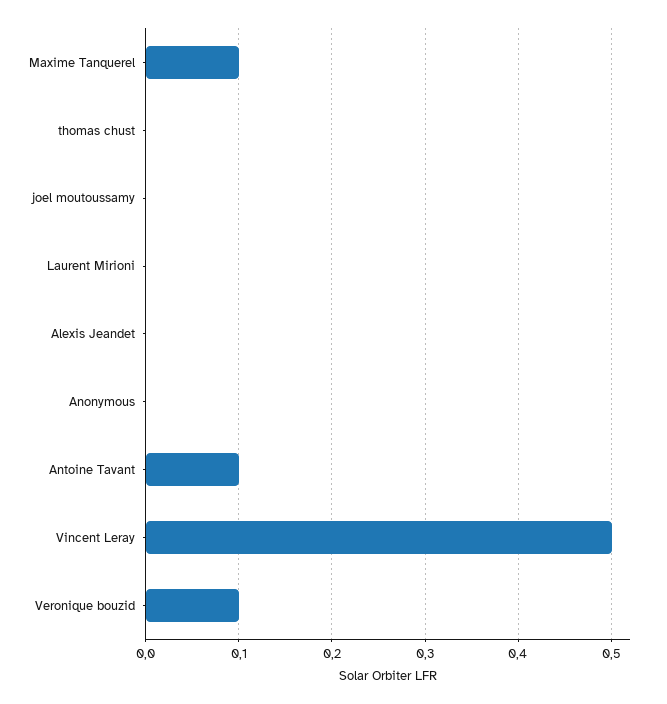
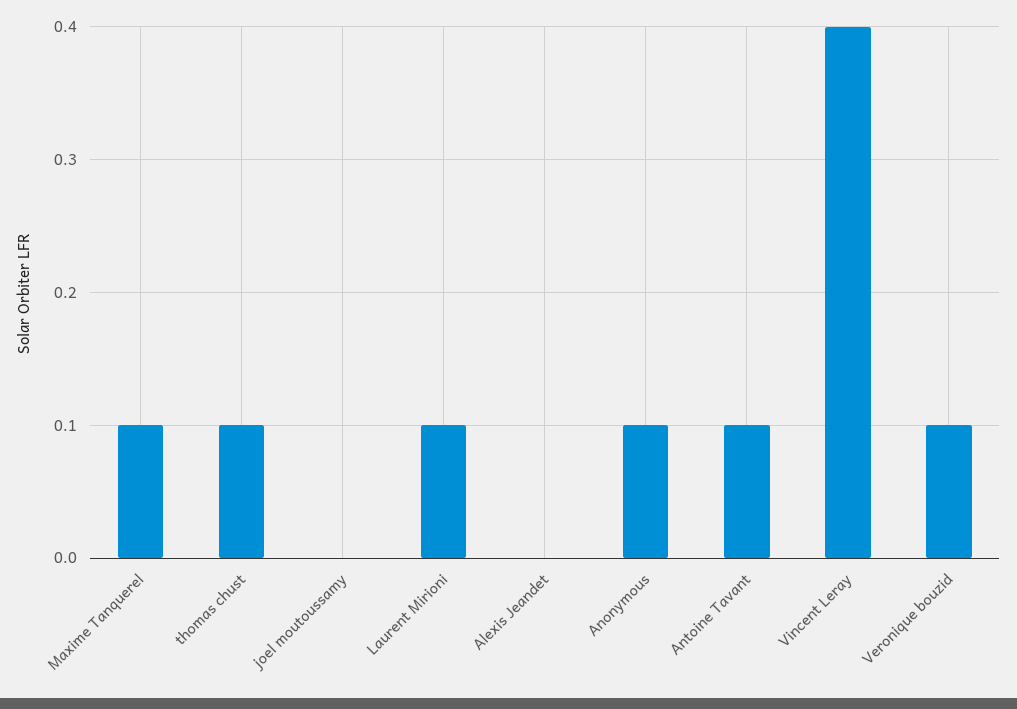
thomas chust: 0 -> 0.1
Laurent Mirioni: 0 -> 0.1
Anonymous: 0 -> 0.1
Vincent Leray: 0.5 -> 0.4

